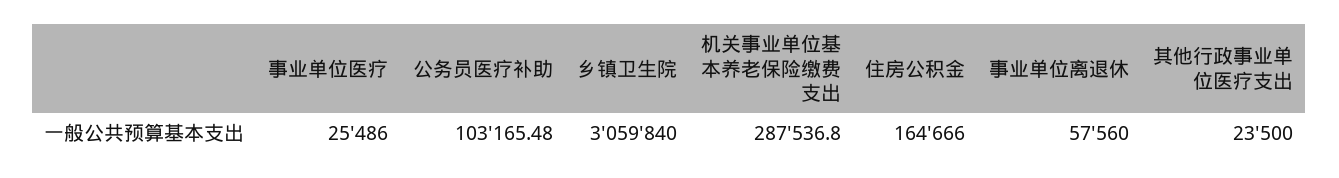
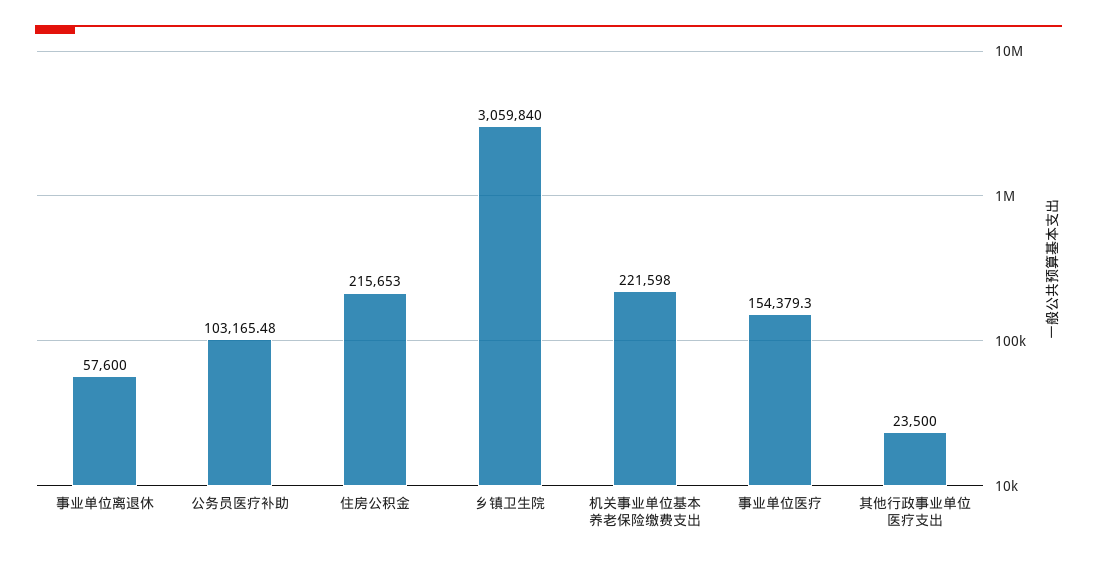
事业单位医疗: 25486 -> 154379.3
机关事业单位基本养老保险缴费支出: 287536.8 -> 221598
住房公积金: 164666 -> 215653
事业单位离退休: 57560 -> 57600

